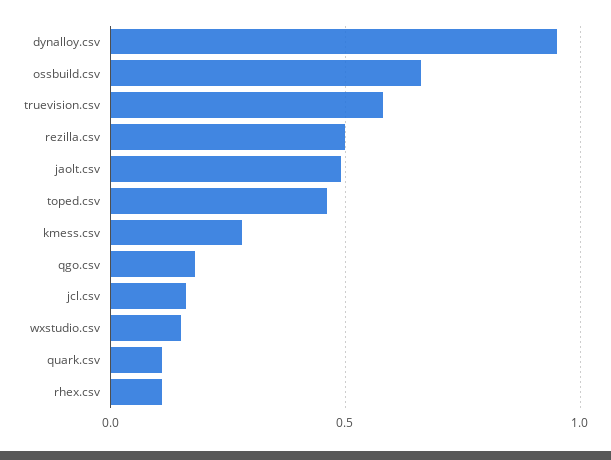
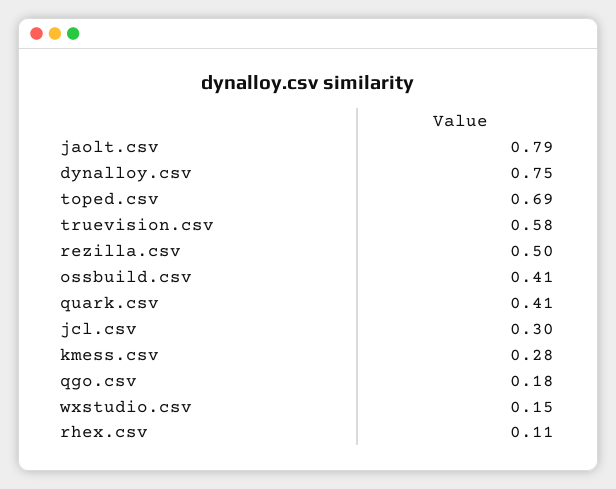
dynalloy.csv: 0.95 -> 0.75
ossbuild.csv: 0.65 -> 0.41
jaolt.csv: 0.5 -> 0.79
toped.csv: 0.45 -> 0.69
jcl.csv: 0.15 -> 0.3
quark.csv: 0.1 -> 0.41

